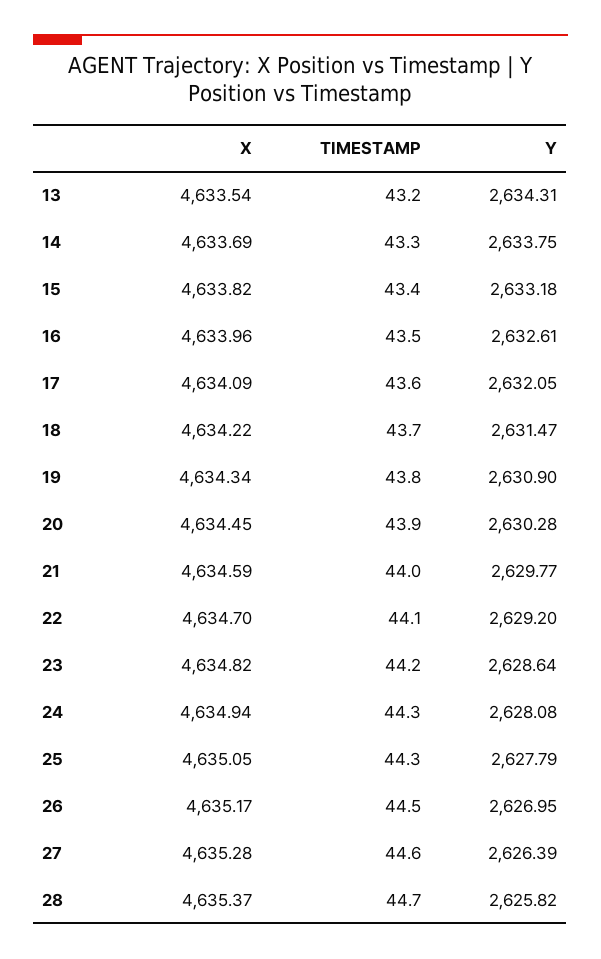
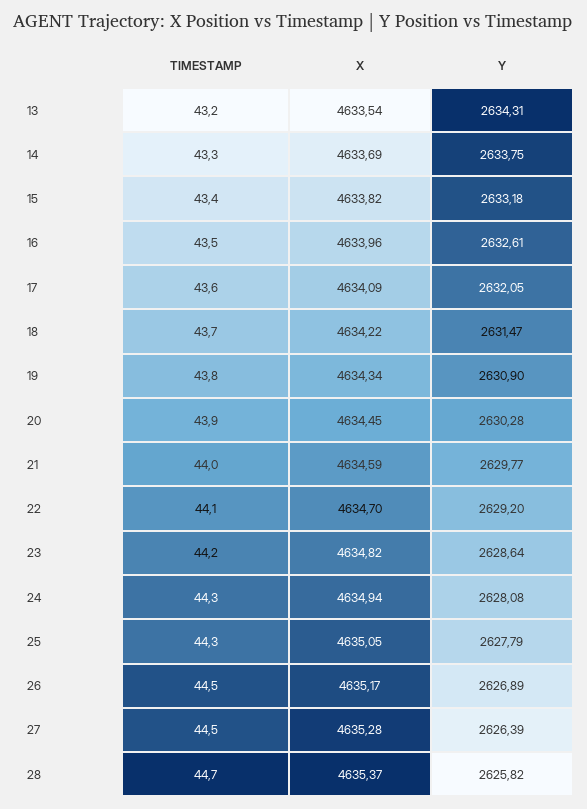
Y, 26: 2626.95 -> 2626.89
TIMESTAMP, 27: 44.6 -> 44.5

